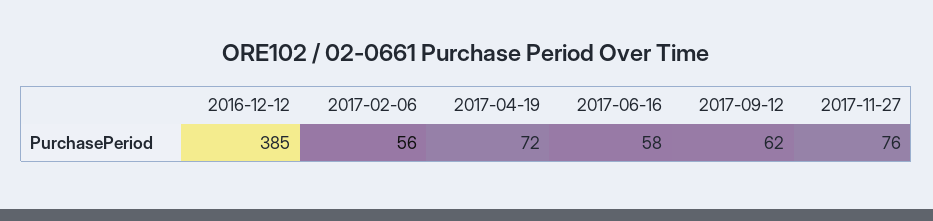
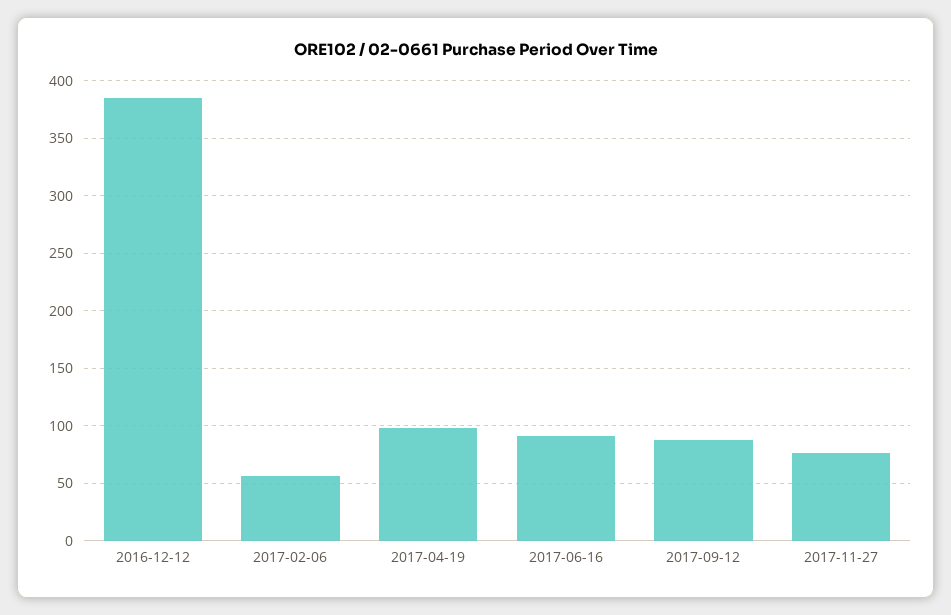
2017-04-19: 72 -> 100
2017-06-16: 58 -> 90
2017-09-12: 62 -> 90

